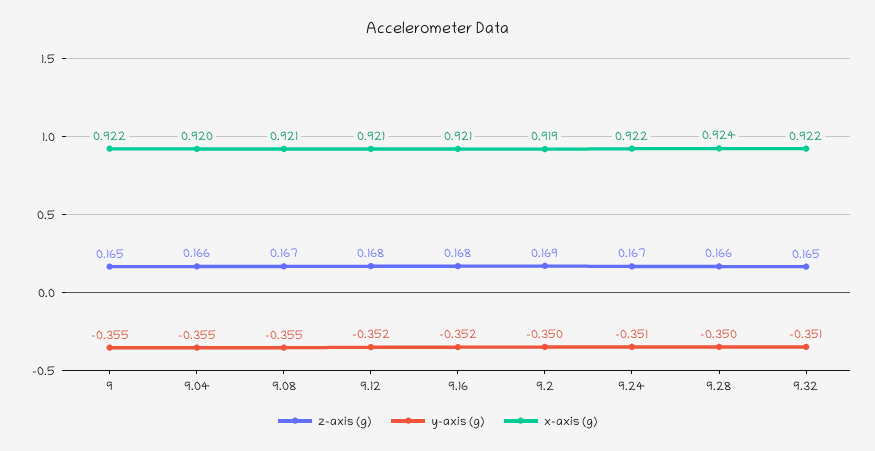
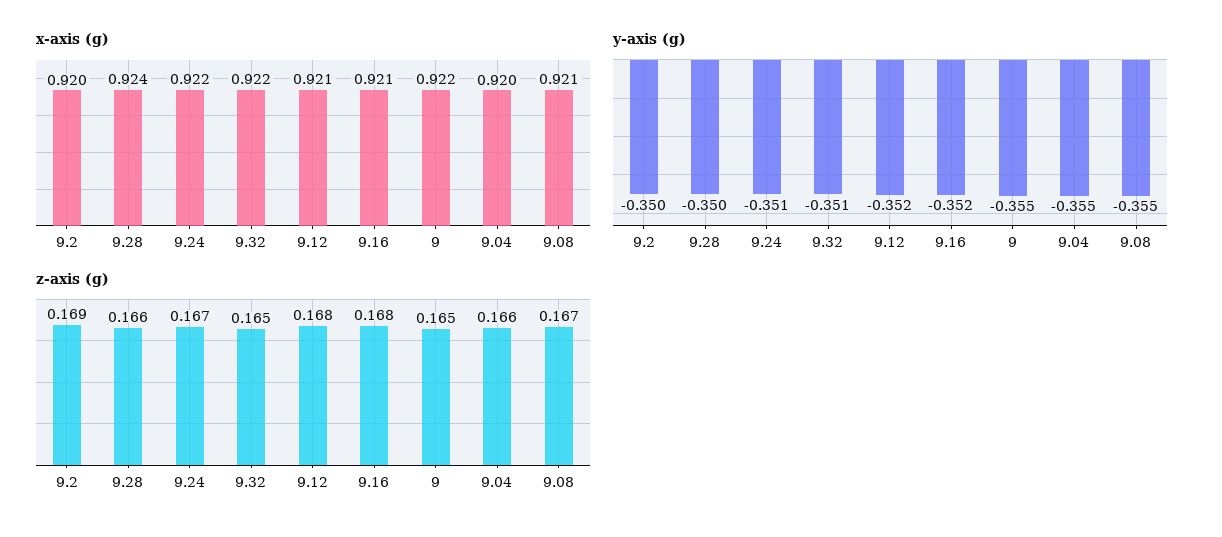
x-axis (g), 9.2: 0.919 -> 0.92

